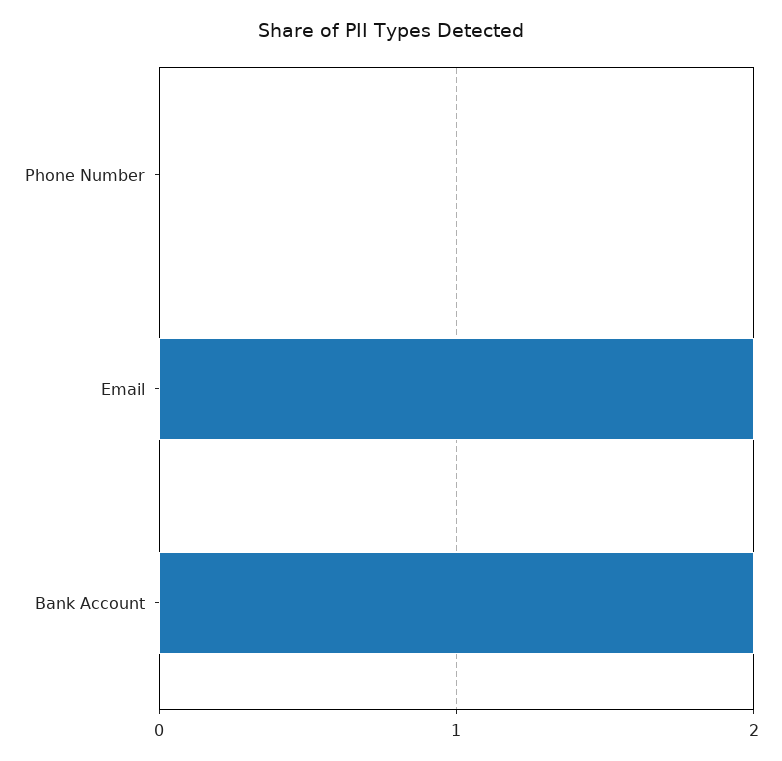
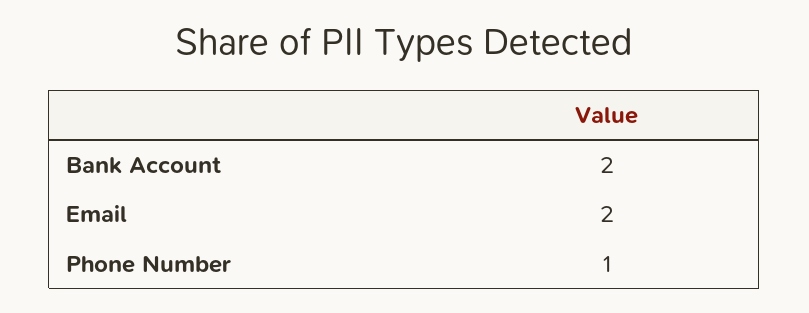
Phone Number: 0 -> 1

